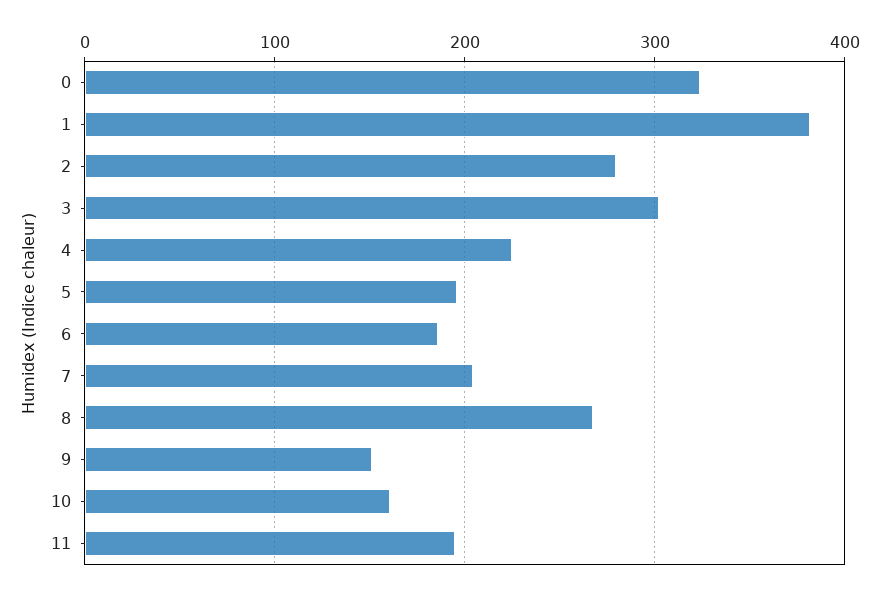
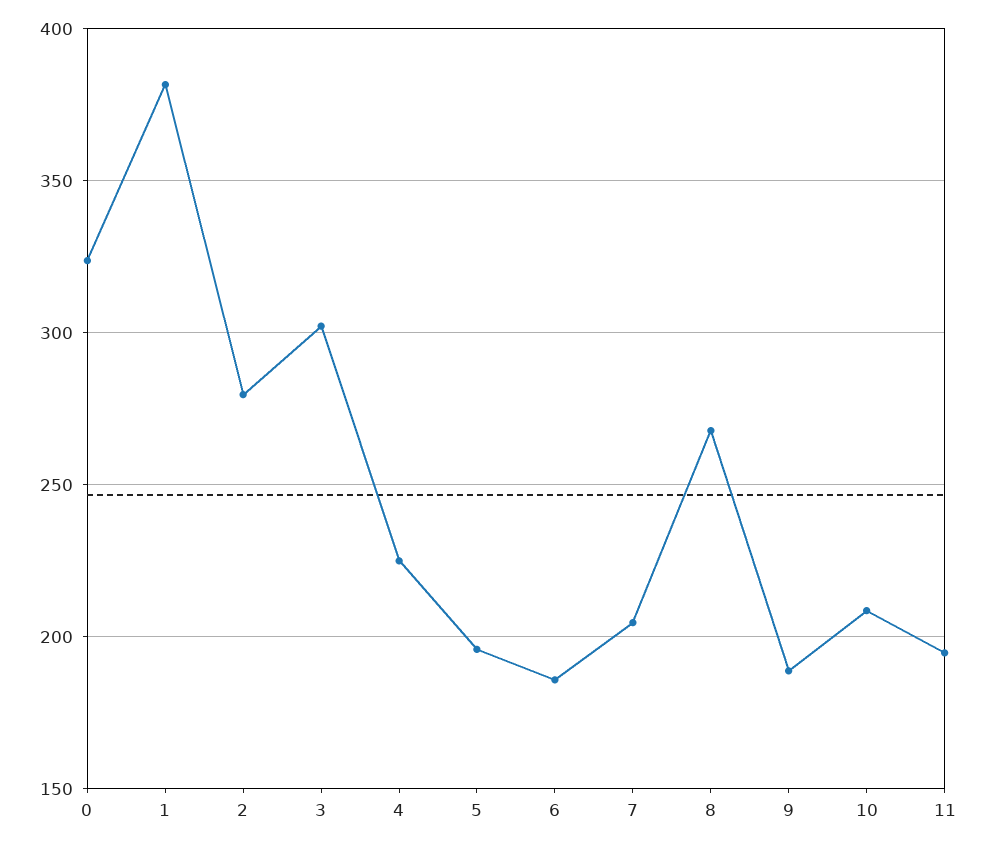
9: 150 -> 190
10: 160 -> 210

